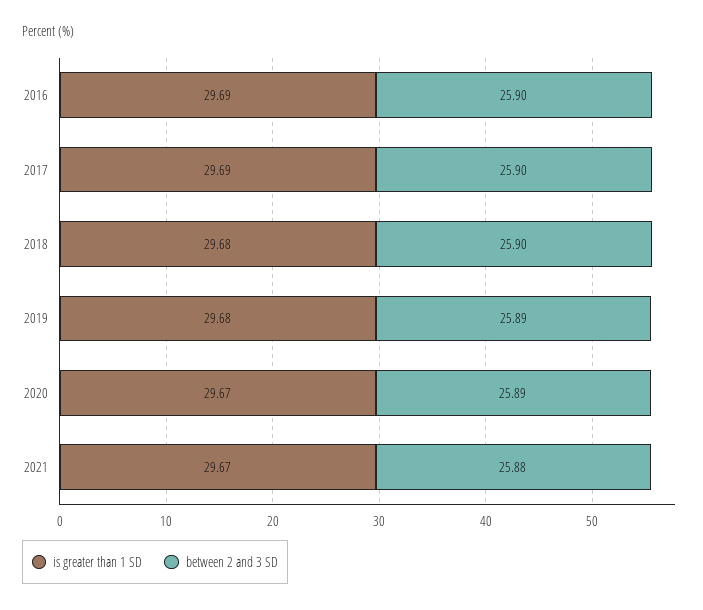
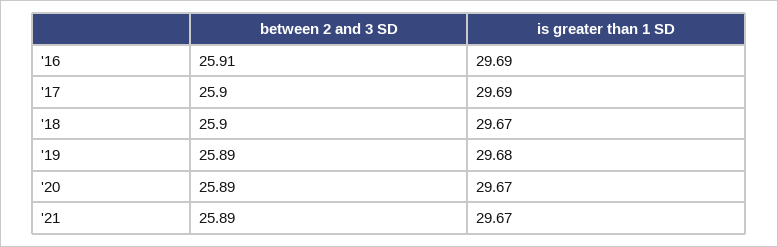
between 2 and 3 SD, 2016: 25.9 -> 25.91
is greater than 1 SD, 2018: 29.68 -> 29.67
between 2 and 3 SD, 2021: 25.88 -> 25.89

